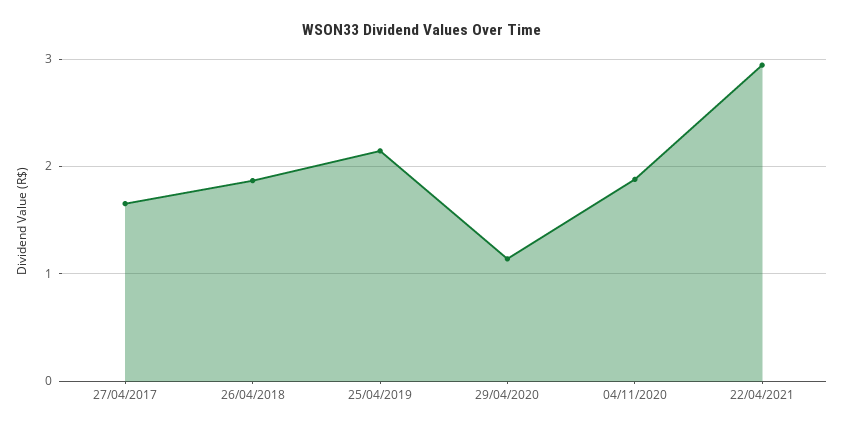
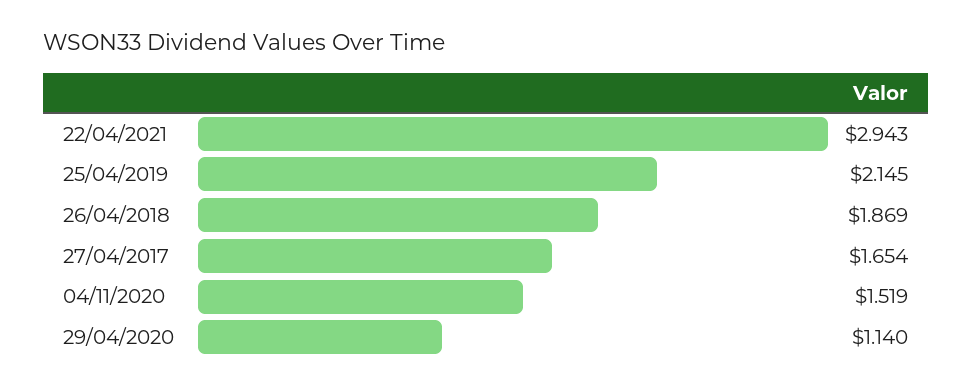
04/11/2020: 1.9 -> 1.519

